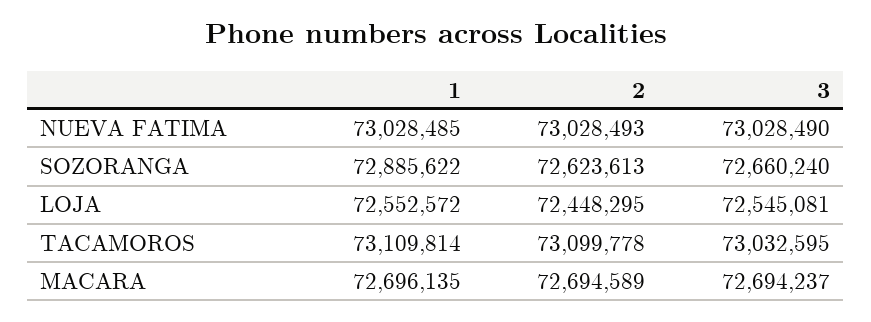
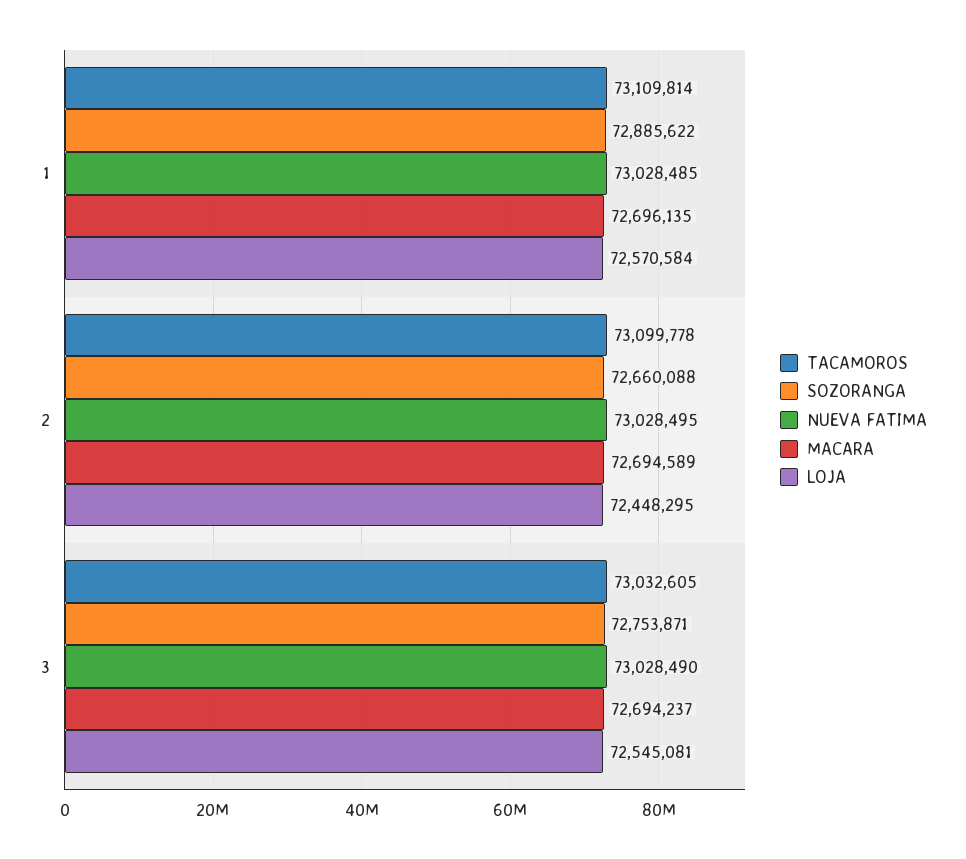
NUEVA FATIMA, 2: 73028493 -> 73028495
SOZORANGA, 2: 72623613 -> 72660088
SOZORANGA, 3: 72660240 -> 72753871
LOJA, 1: 72552572 -> 72570584
TACAMOROS, 3: 73032595 -> 73032605

